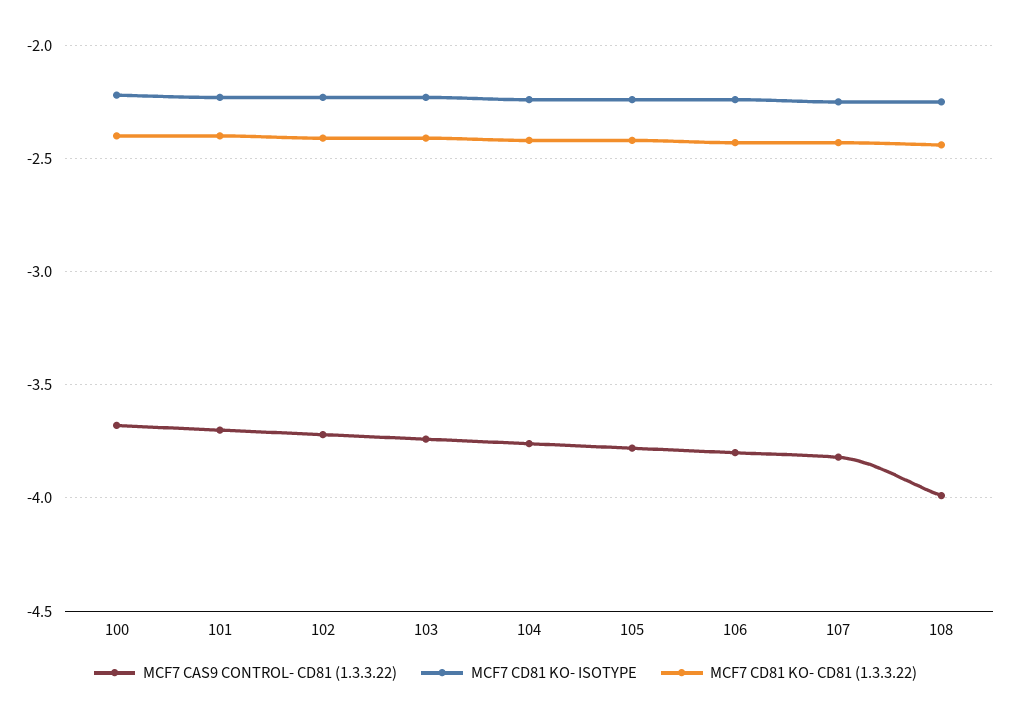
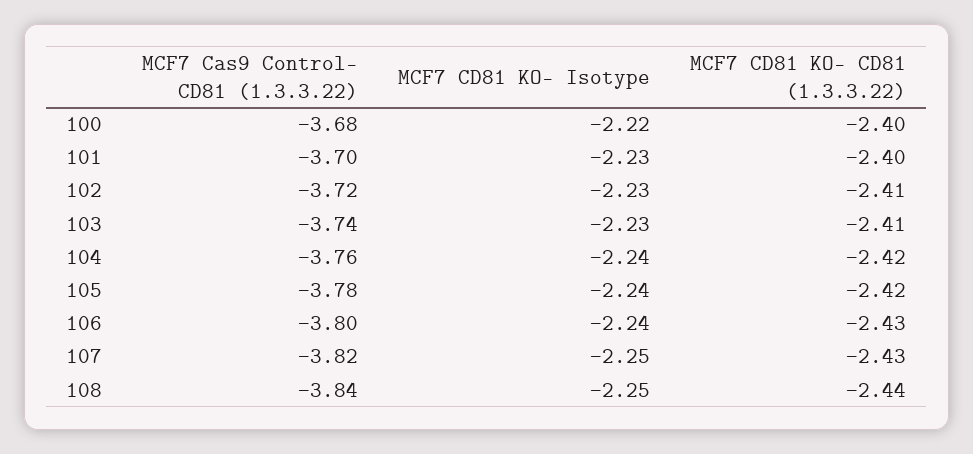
MCF7 CAS9 CONTROL- CD81 (1.3.3.22), 108: -4 -> -3.84

